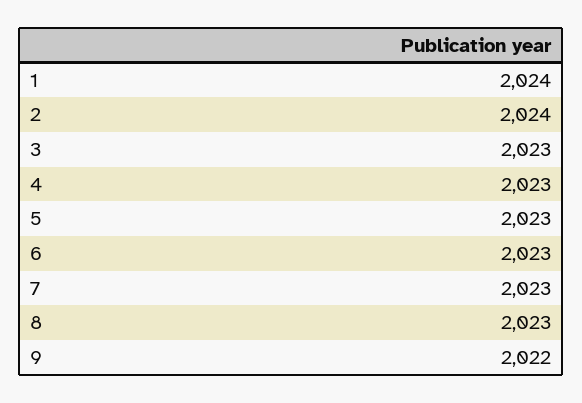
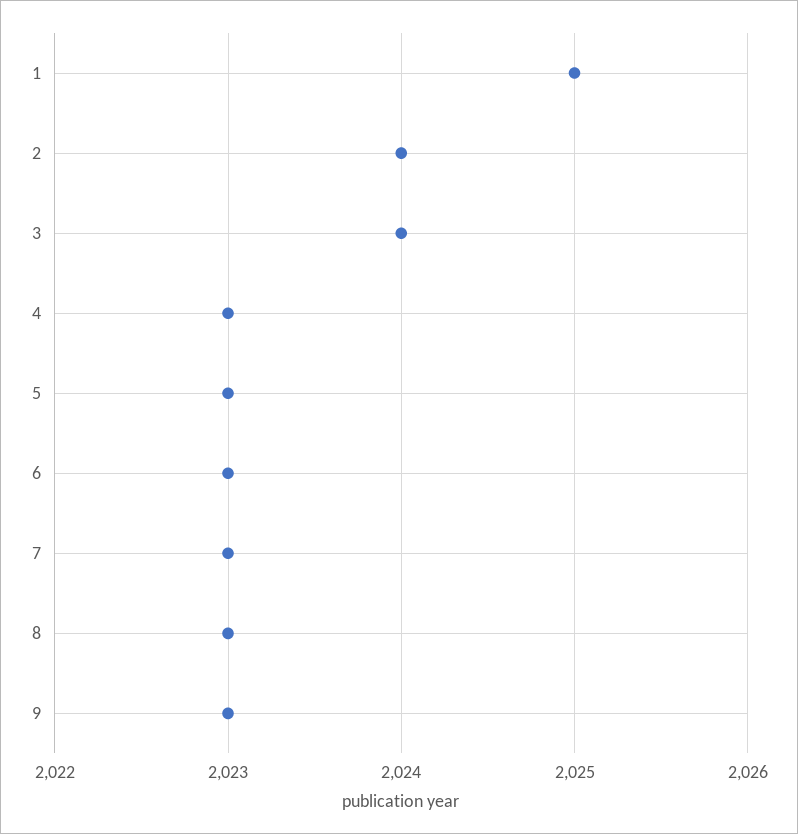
1: 2024 -> 2025
3: 2023 -> 2024
9: 2022 -> 2023

